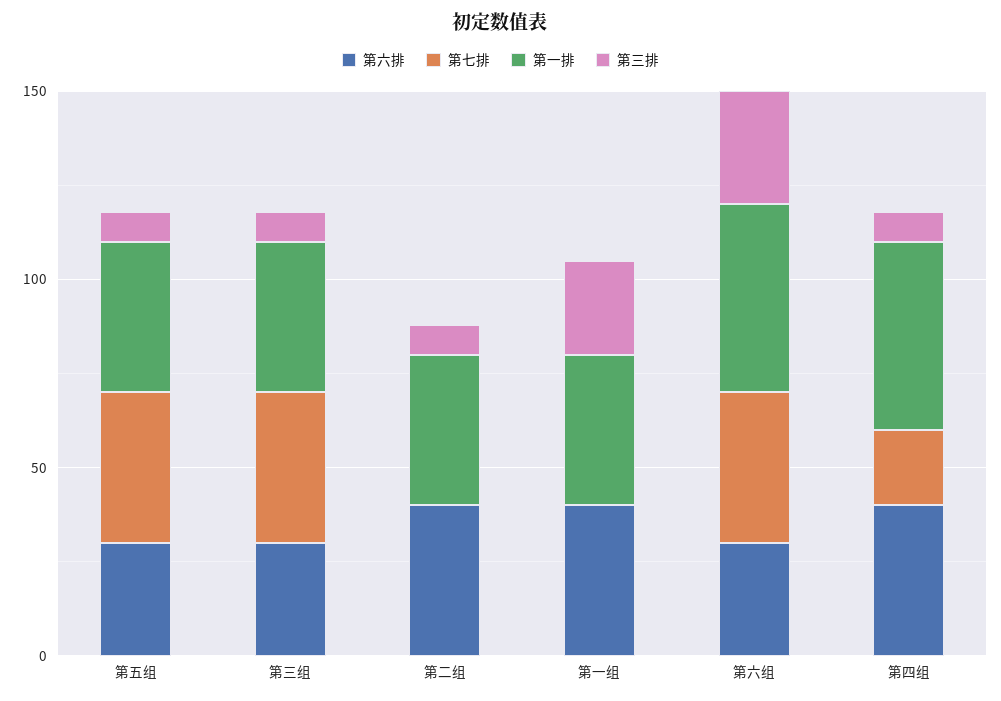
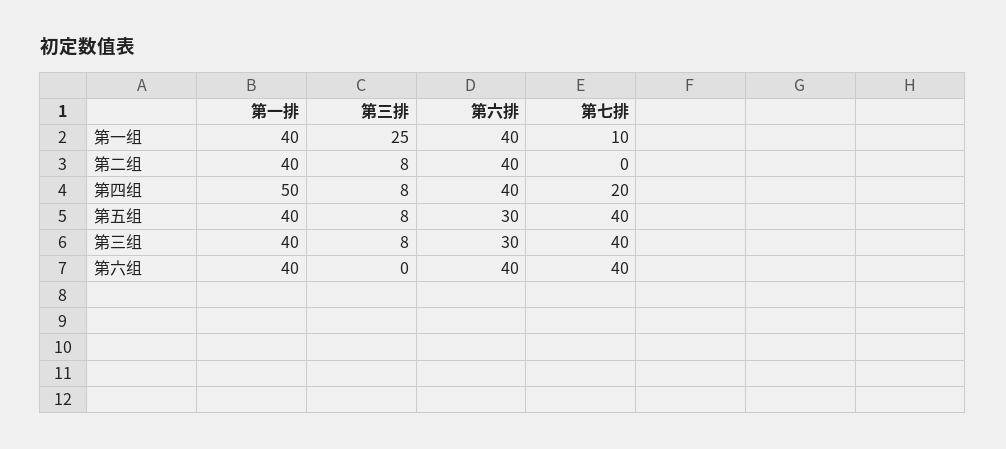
第七排, 第一组: 0 -> 10
第六排, 第六组: 30 -> 40
第一排, 第六组: 50 -> 40
第三排, 第六组: 30 -> 0

